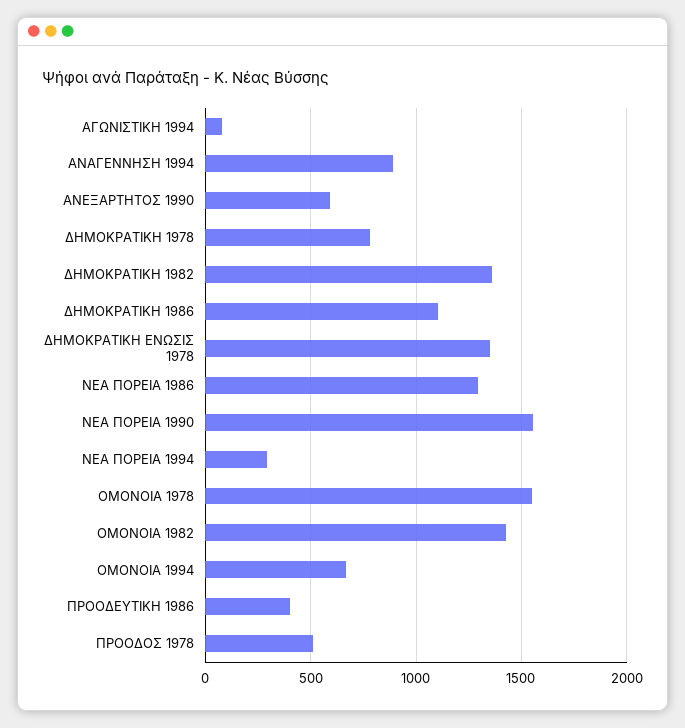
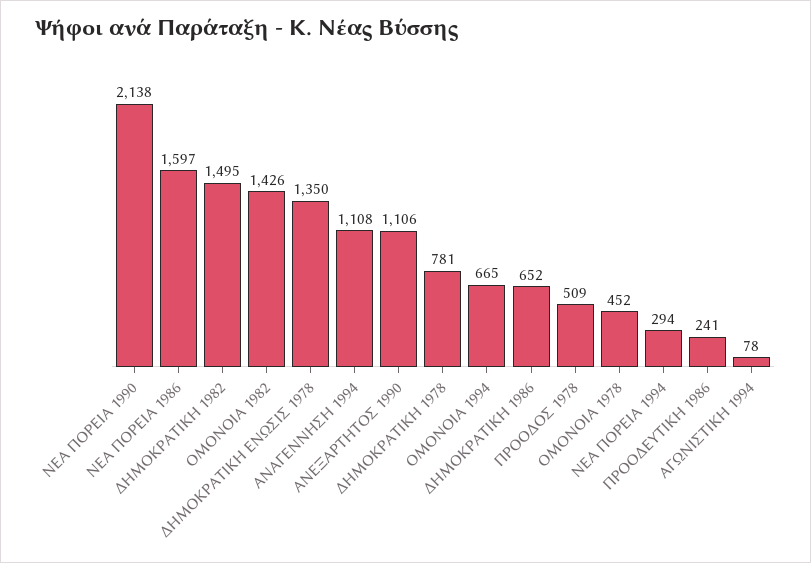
ΑΝΑΓΕΝΝΗΣΗ 1994: 900 -> 1108
ΑΝΕΞΑΡΤΗΤΟΣ 1990: 600 -> 1106
ΔΗΜΟΚΡΑΤΙΚΗ 1982: 1350 -> 1495
ΔΗΜΟΚΡΑΤΙΚΗ 1986: 1100 -> 652
ΝΕΑ ΠΟΡΕΙΑ 1986: 1300 -> 1597
ΝΕΑ ΠΟΡΕΙΑ 1990: 1550 -> 2138
ΟΜΟΝΟΙΑ 1978: 1550 -> 452
ΠΡΟΟΔΕΥΤΙΚΗ 1986: 400 -> 241

